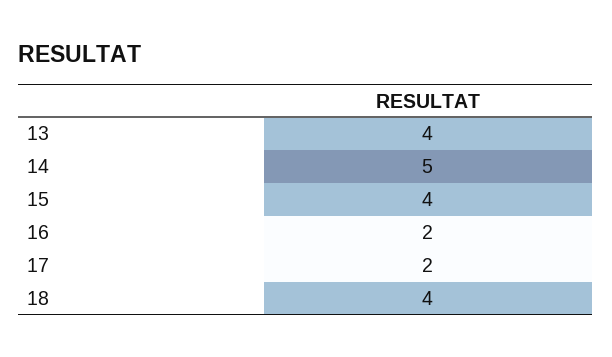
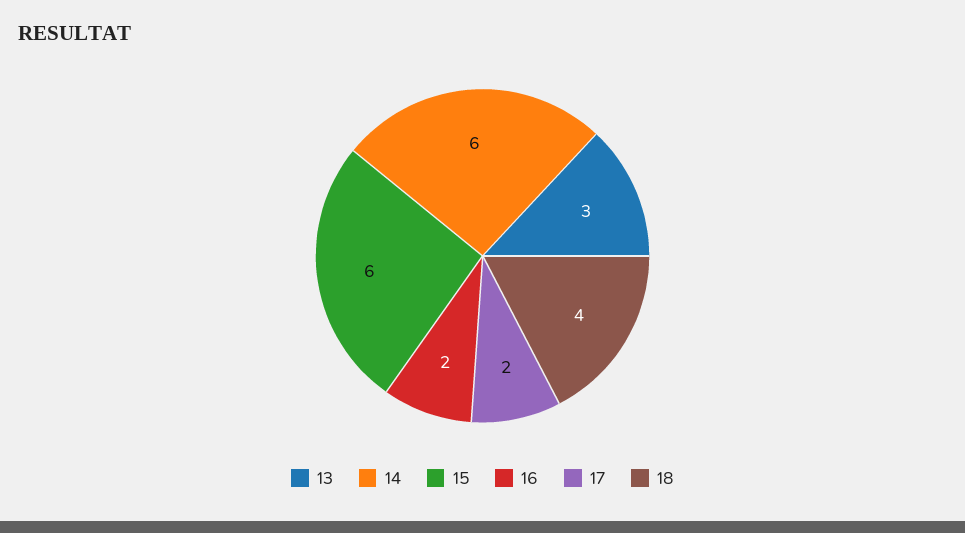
13: 4 -> 3
14: 5 -> 6
15: 4 -> 6

